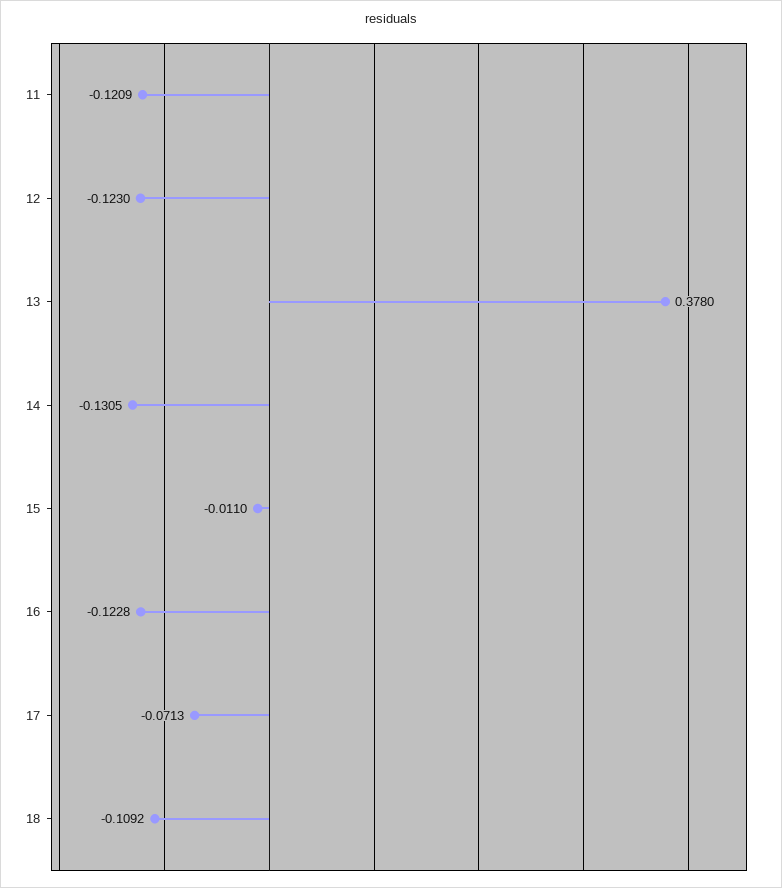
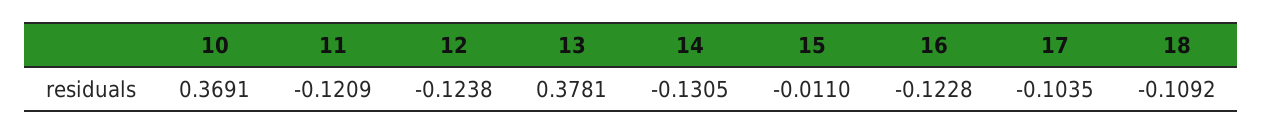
12: -0.123 -> -0.1238
13: 0.378 -> 0.3781
17: -0.0713 -> -0.1035
10: none -> 0.3691

